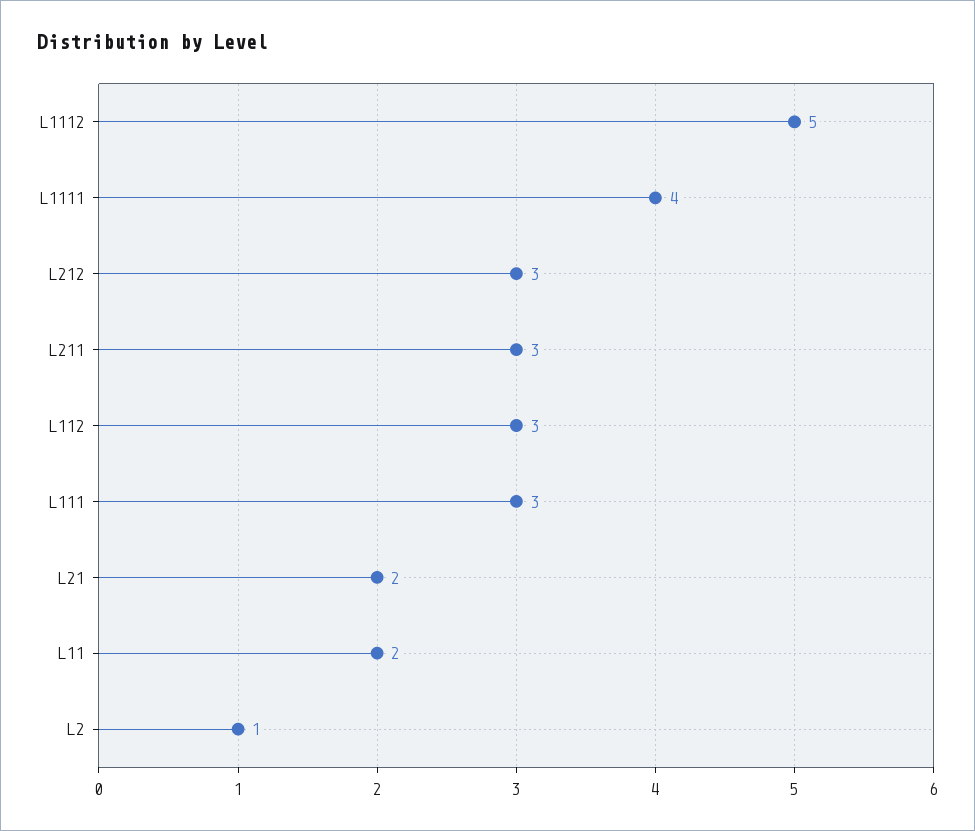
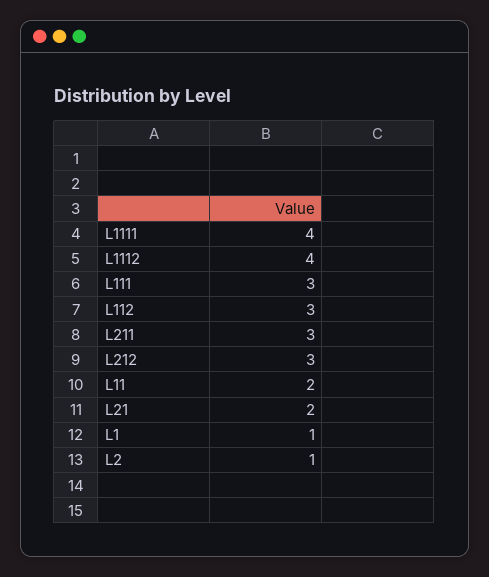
L1112: 5 -> 4
L1: none -> 1

